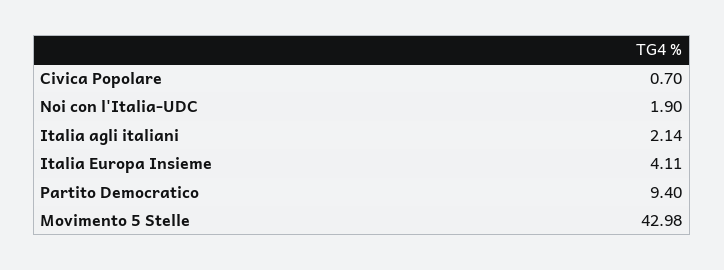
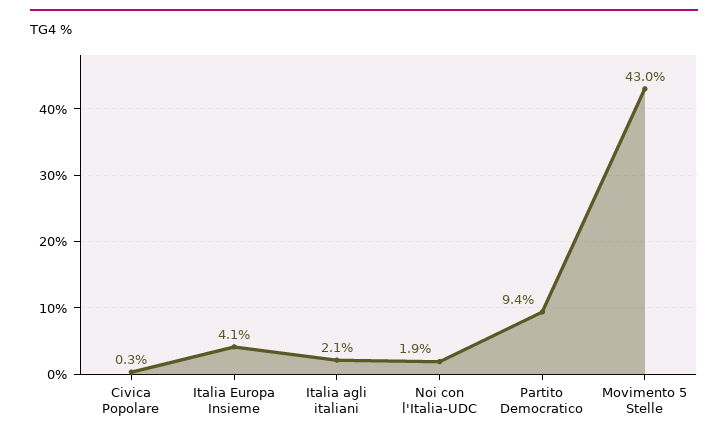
Civica Popolare: 0.7 -> 0.3

